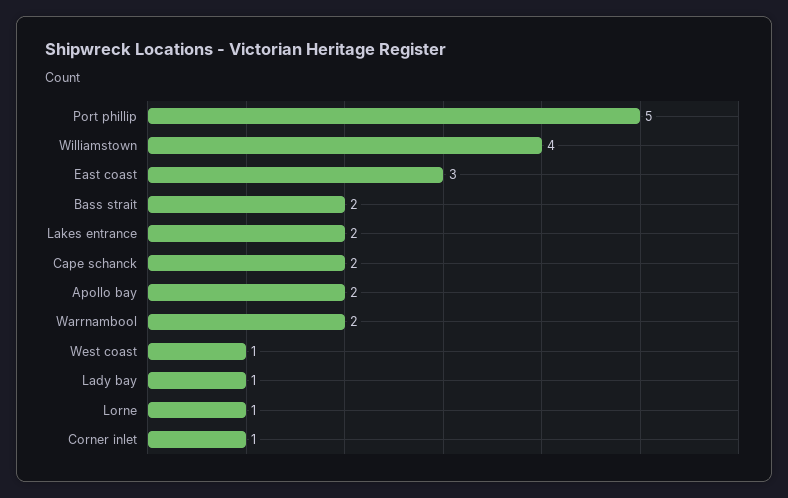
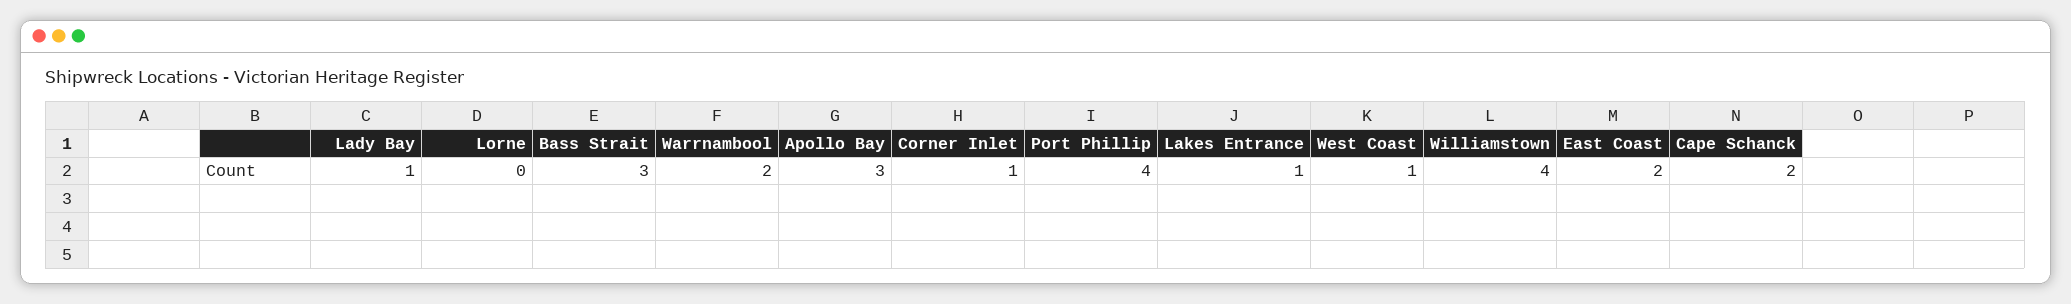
Port phillip: 5 -> 4
East coast: 3 -> 2
Bass strait: 2 -> 3
Lakes entrance: 2 -> 1
Apollo bay: 2 -> 3
Lorne: 1 -> 0

